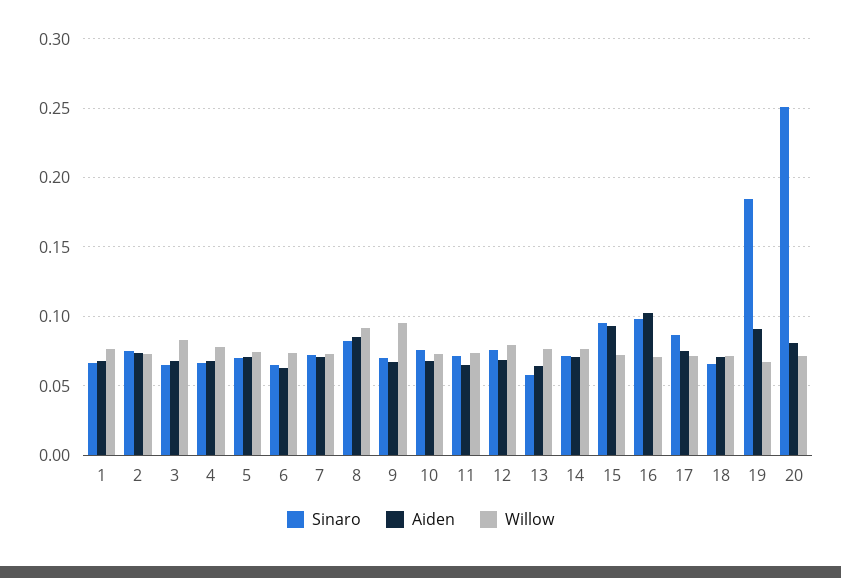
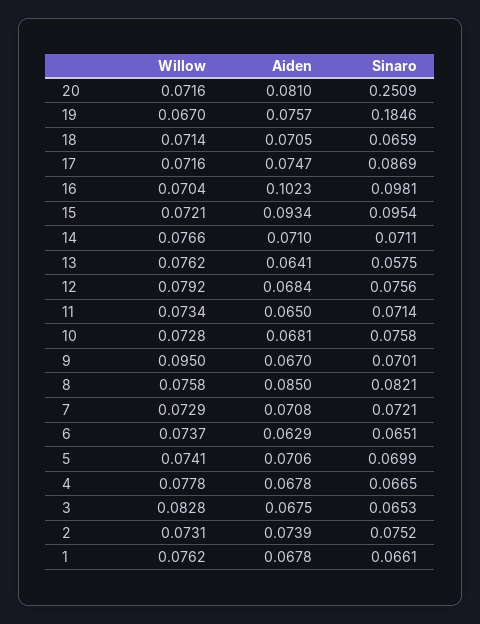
Willow, 8: 0.09 -> 0.0758
Aiden, 19: 0.09 -> 0.0757

